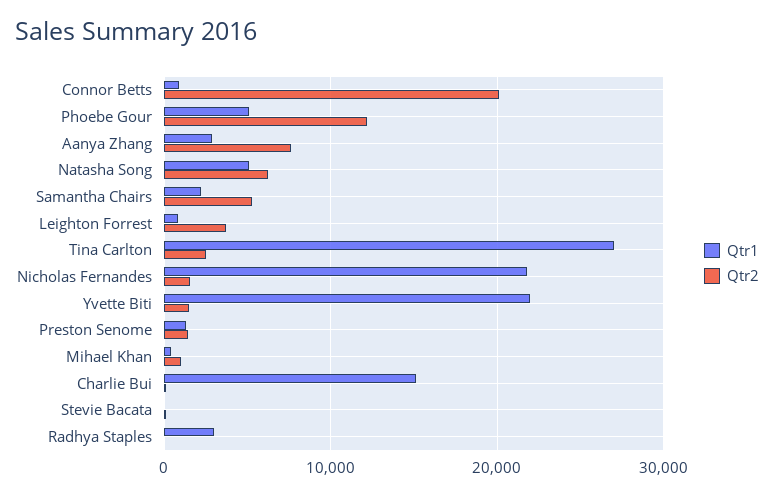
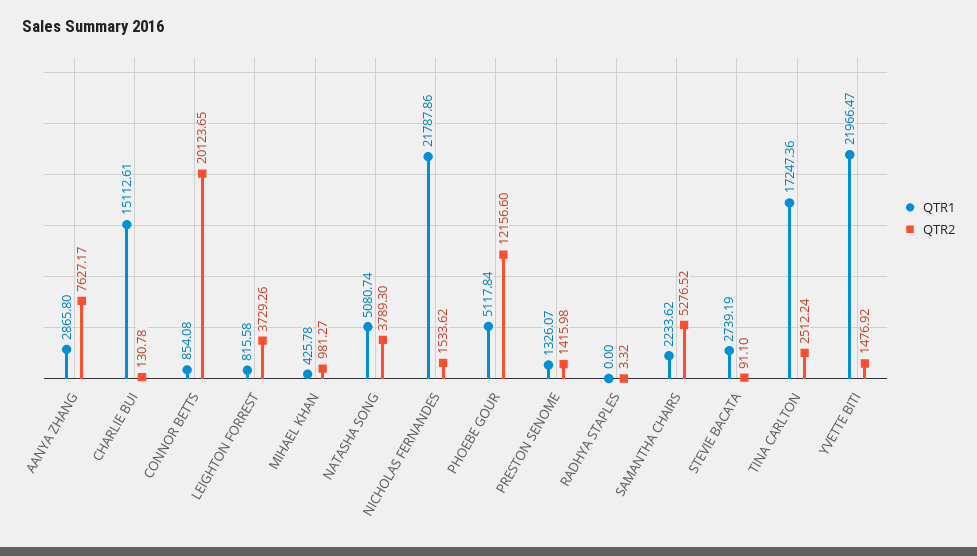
Qtr2, Natasha Song: 6000 -> 3789.3
Qtr1, Tina Carlton: 27000 -> 17247.36
Qtr1, Stevie Bacata: 0 -> 2739.19
Qtr1, Radhya Staples: 3000 -> 0

